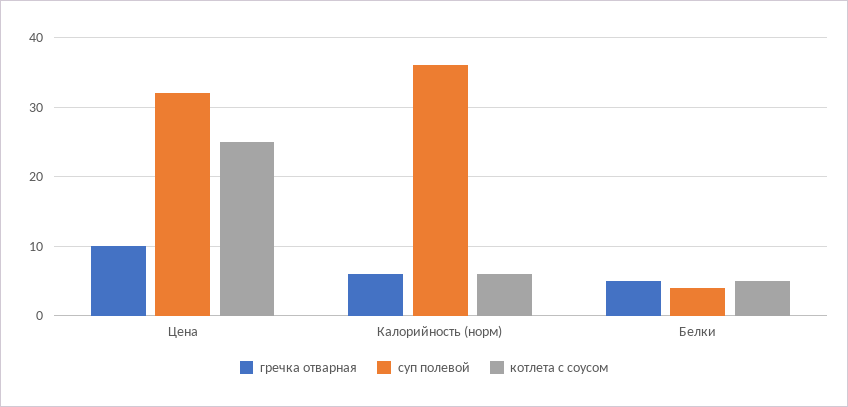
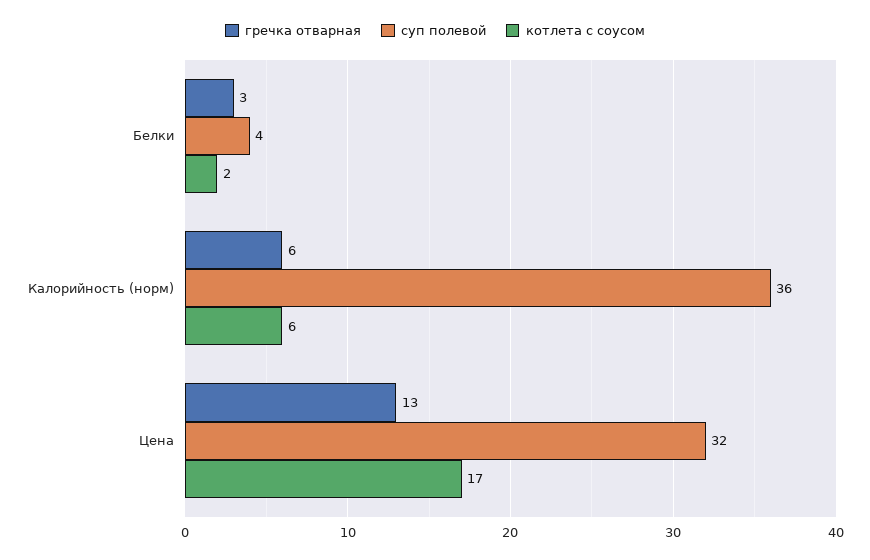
гречка отварная, Цена: 10 -> 13
котлета с соусом, Цена: 25 -> 17
гречка отварная, Белки: 5 -> 3
котлета с соусом, Белки: 5 -> 2

